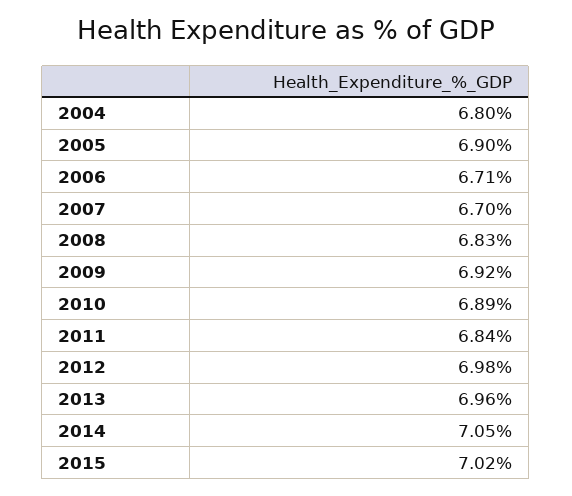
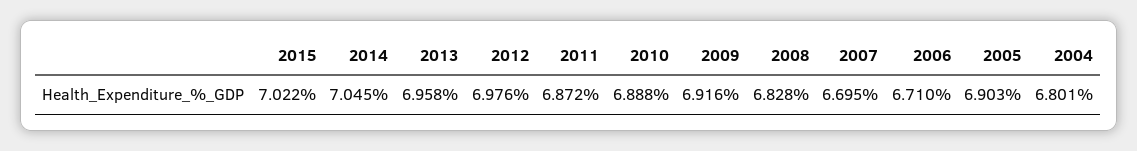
2011: 6.84 -> 6.872

